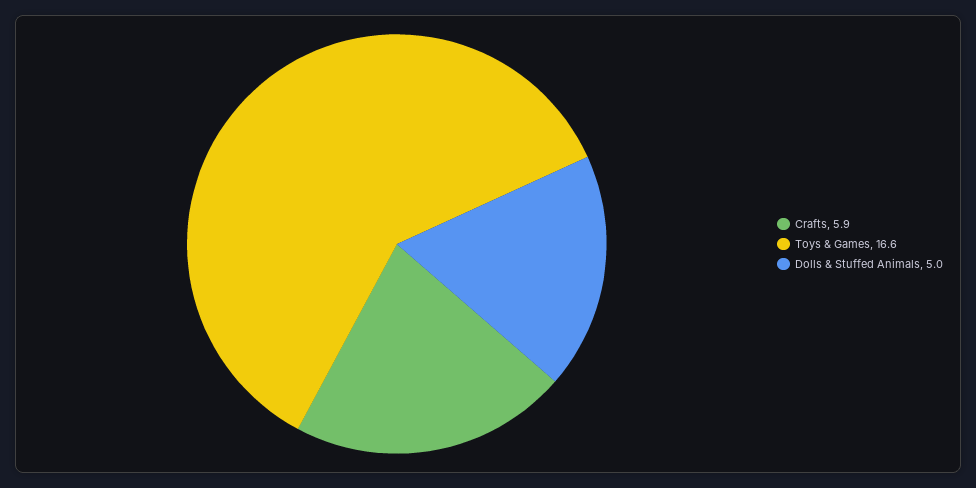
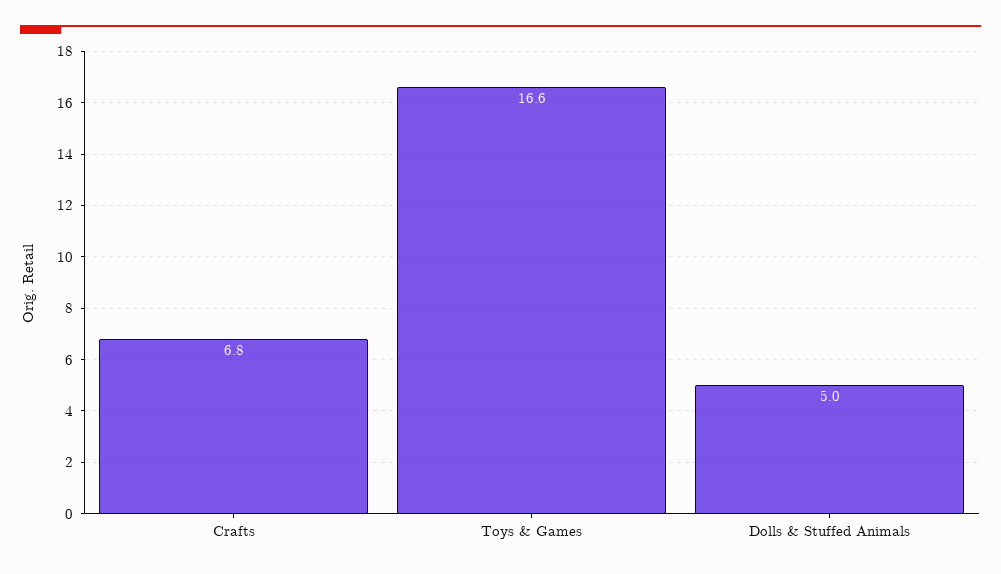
Crafts: 5.9 -> 6.8

